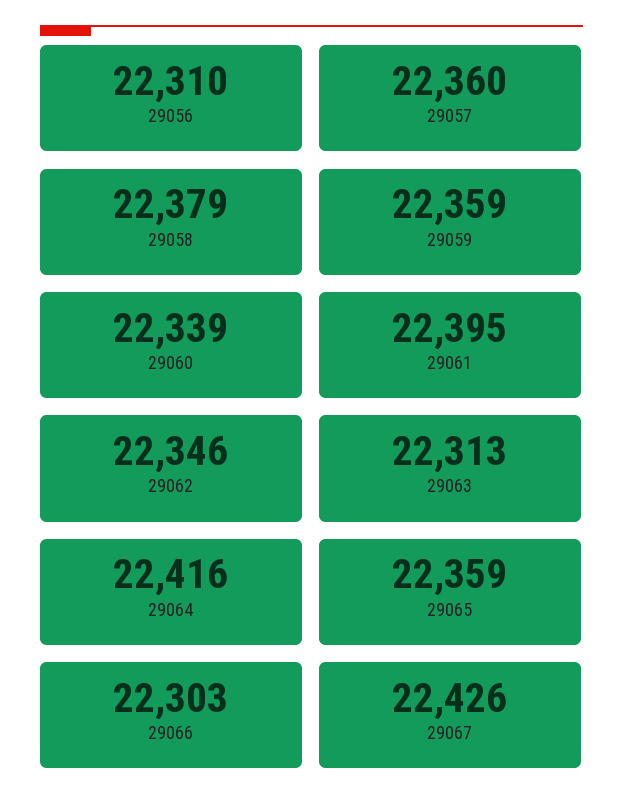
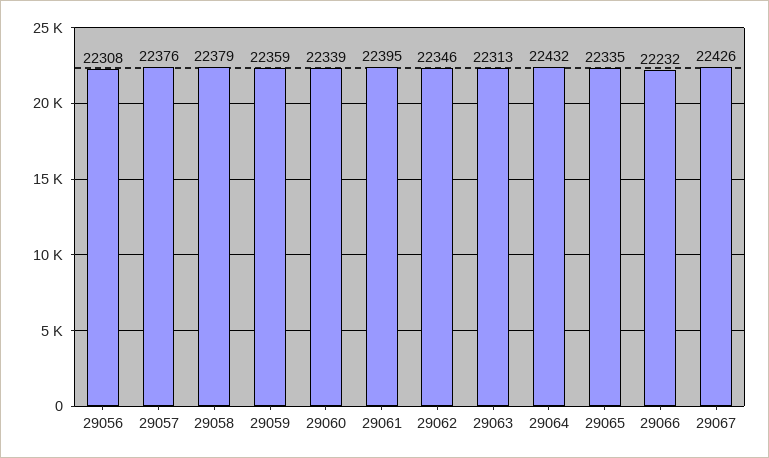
29056: 22310 -> 22308
29057: 22360 -> 22376
29064: 22416 -> 22432
29065: 22359 -> 22335
29066: 22303 -> 22232

